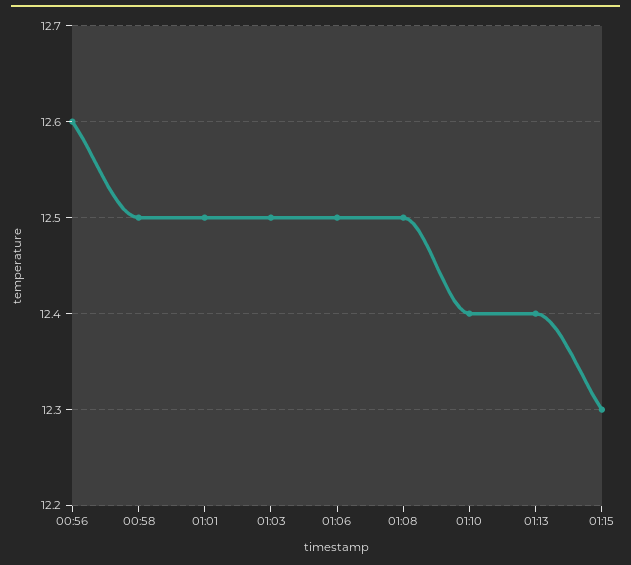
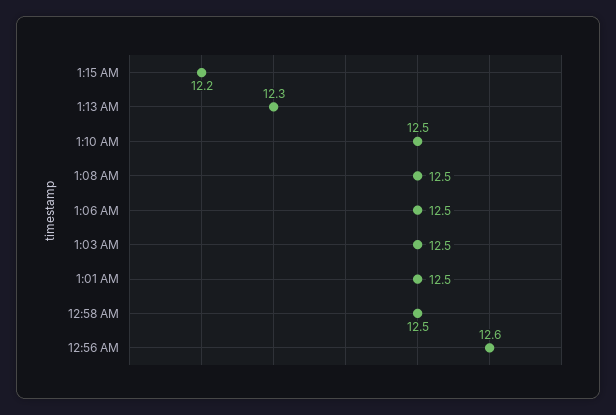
01:10: 12.4 -> 12.5
01:13: 12.4 -> 12.3
01:15: 12.3 -> 12.2

